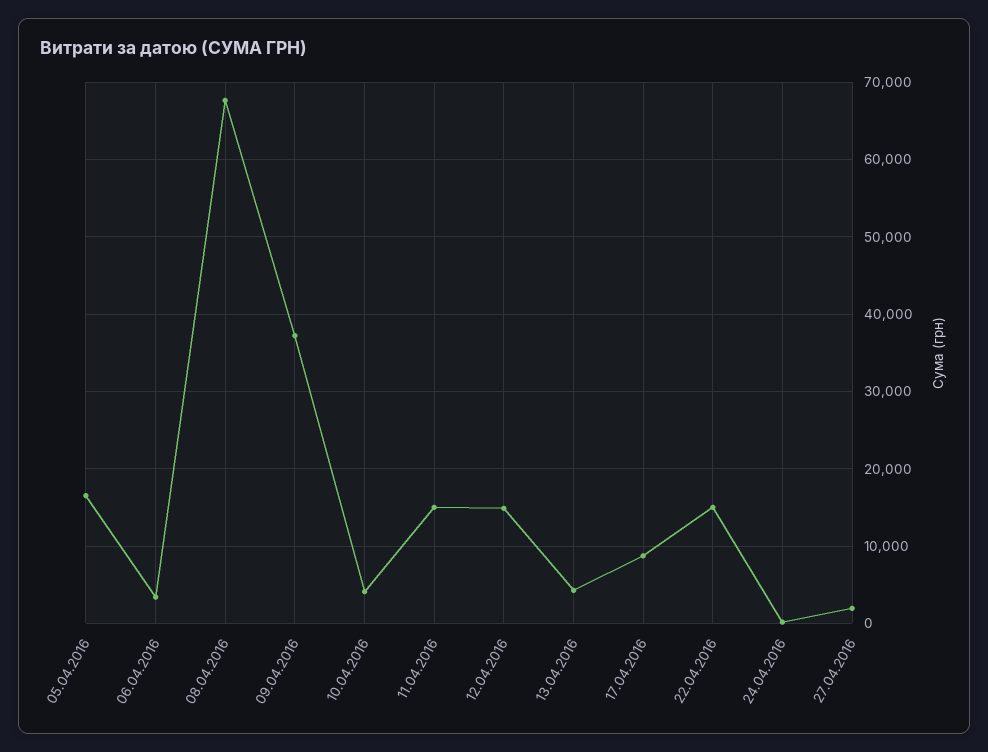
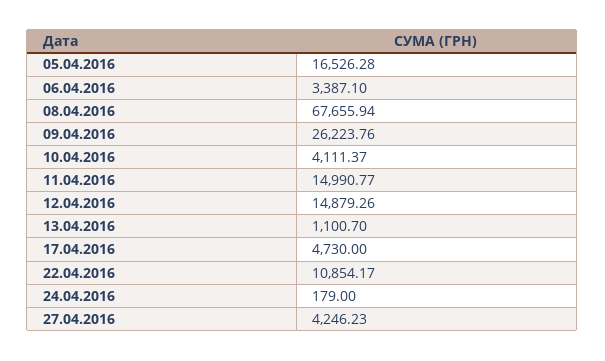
09.04.2016: 37000 -> 26223.76
13.04.2016: 4000 -> 1100.7
17.04.2016: 9000 -> 4730
22.04.2016: 15000 -> 10854.17
27.04.2016: 2000 -> 4246.23

